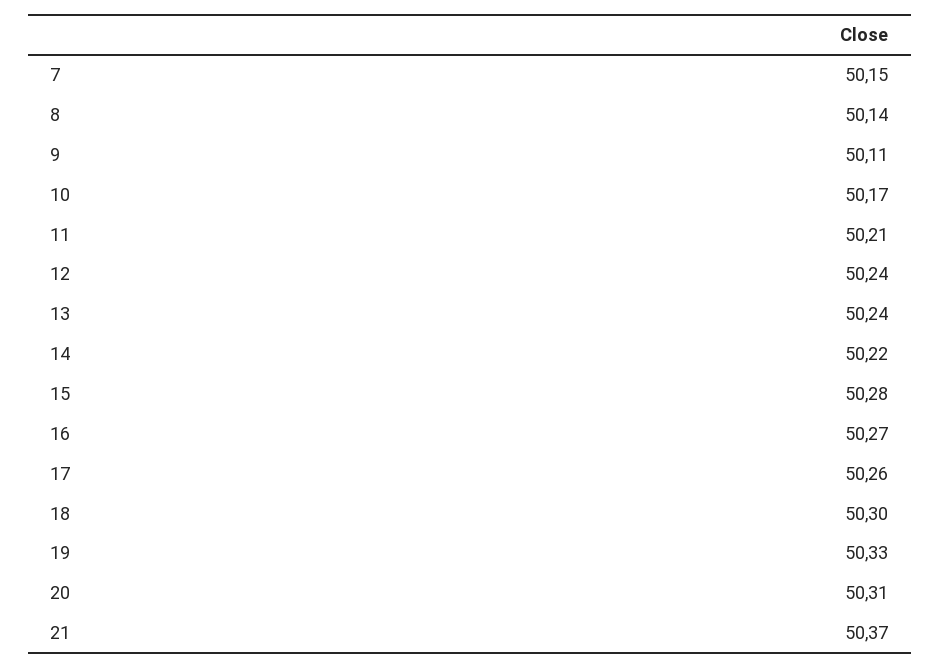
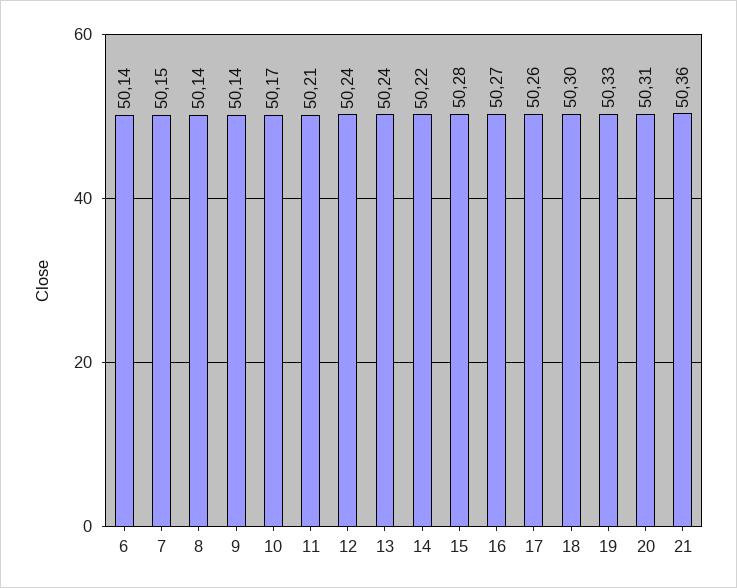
9: 50.11 -> 50.14
21: 50.37 -> 50.36
6: none -> 50.14

